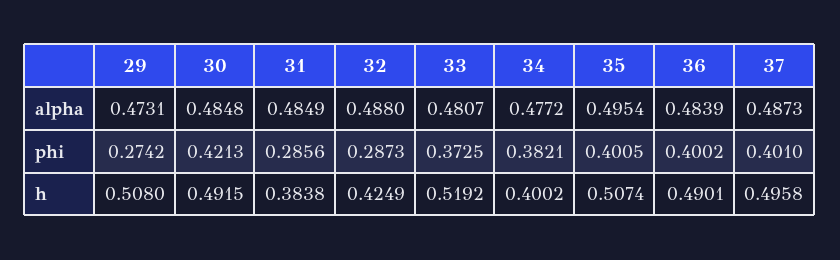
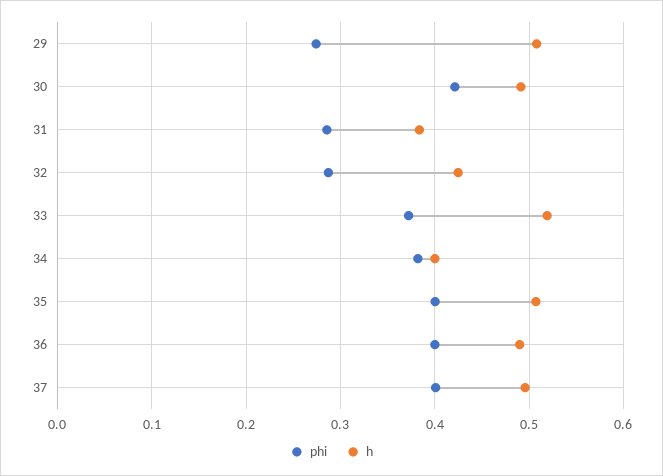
alpha, 29: 0.4731 -> none
alpha, 30: 0.4848 -> none
alpha, 31: 0.4849 -> none
alpha, 32: 0.488 -> none
alpha, 33: 0.4807 -> none
alpha, 34: 0.4772 -> none
alpha, 35: 0.4954 -> none
alpha, 36: 0.4839 -> none
alpha, 37: 0.4873 -> none

